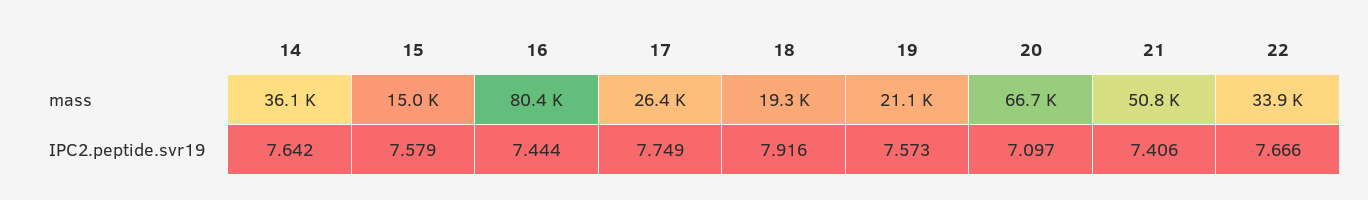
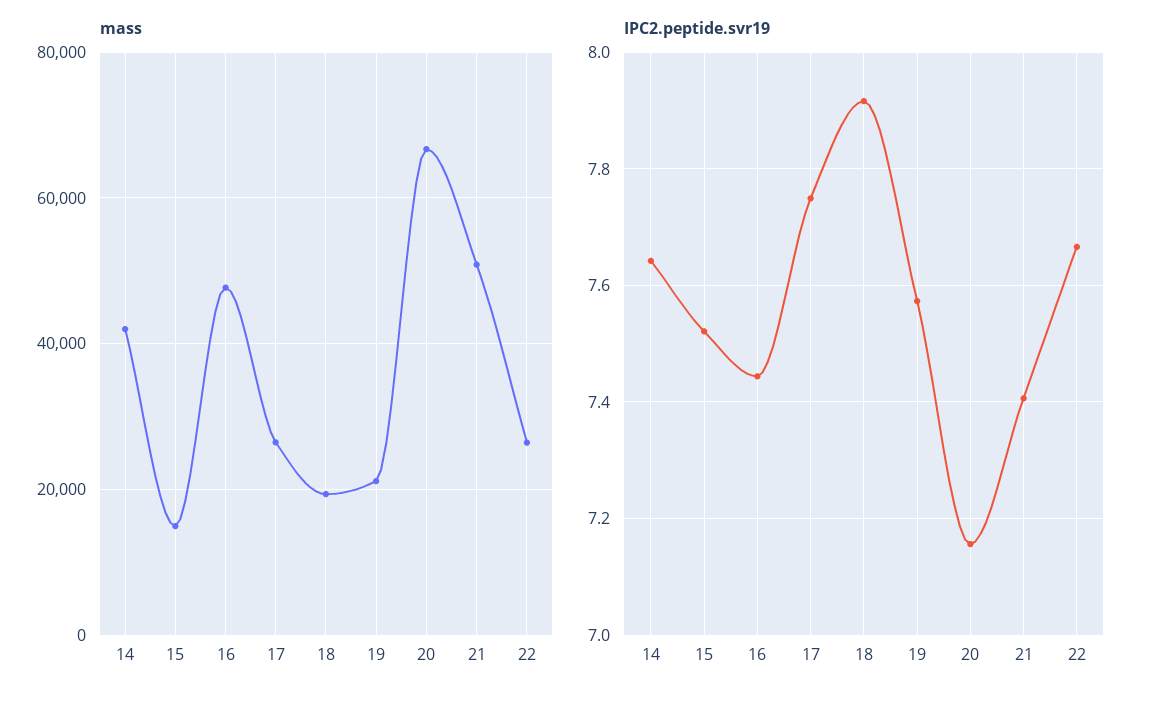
mass, 14: 36100 -> 42000
mass, 16: 80400 -> 48000
mass, 22: 33900 -> 26000
IPC2.peptide.svr19, 15: 7.579 -> 7.52
IPC2.peptide.svr19, 20: 7.097 -> 7.16

